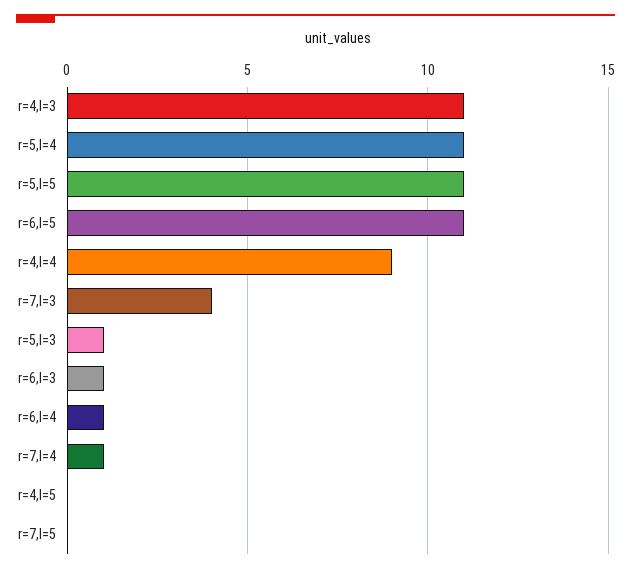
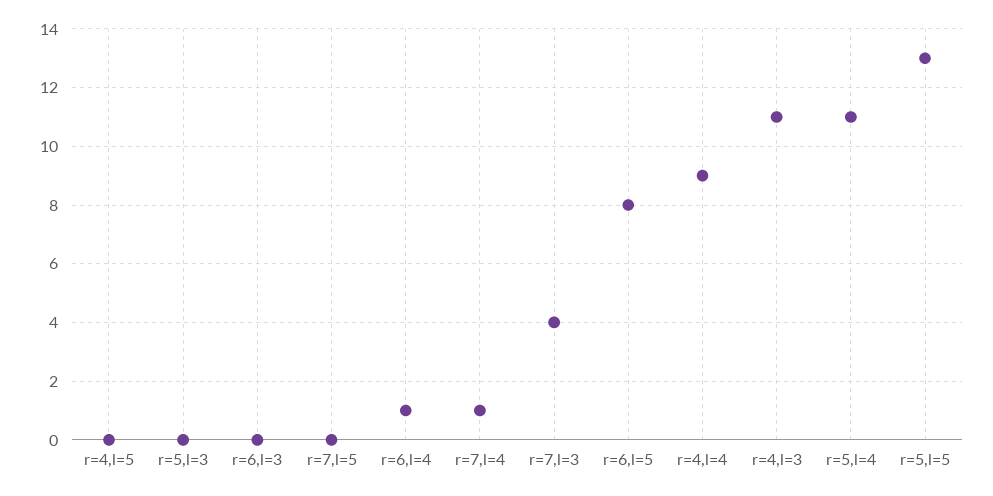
r=5,l=5: 11 -> 13
r=6,l=5: 11 -> 8
r=5,l=3: 1 -> 0
r=6,l=3: 1 -> 0

